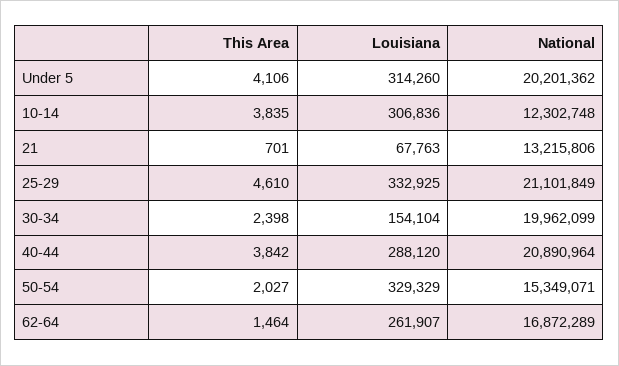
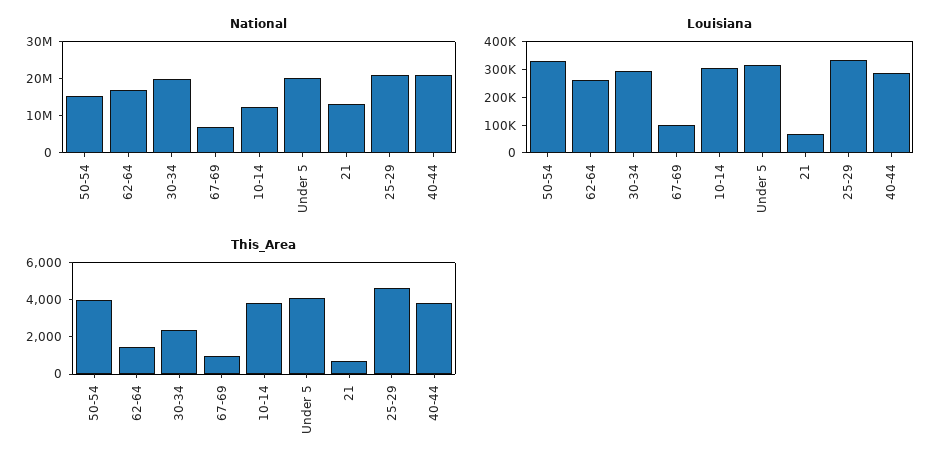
Louisiana, 30-34: 154104 -> 300000
This Area, 50-54: 2027 -> 4000
National, 67-69: none -> 7500000
Louisiana, 67-69: none -> 100000
This Area, 67-69: none -> 1000

